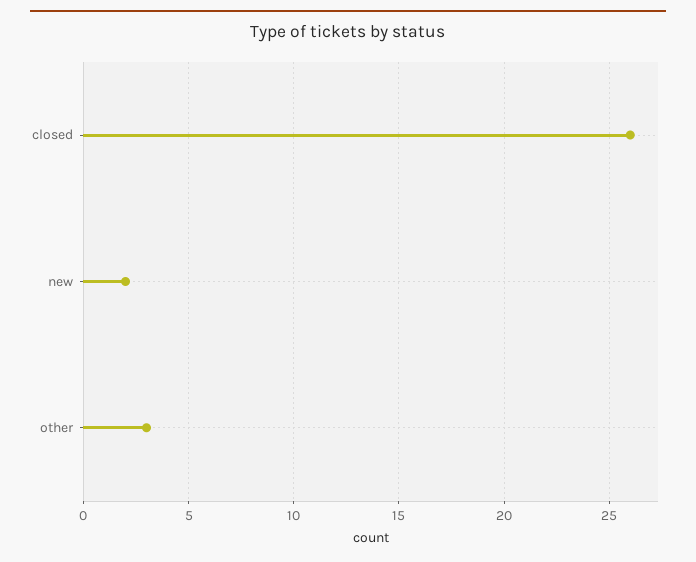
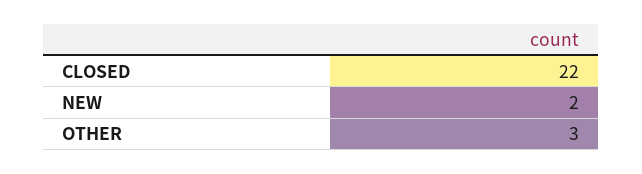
closed: 26 -> 22

